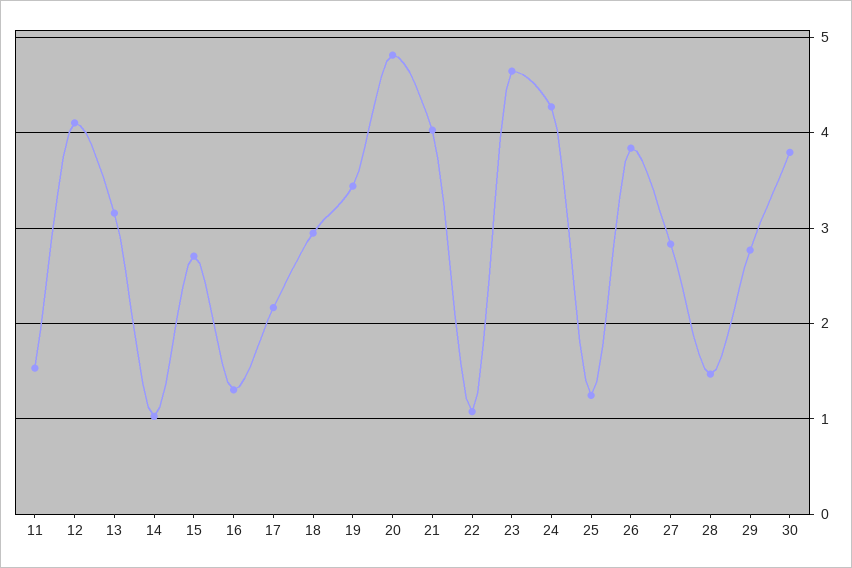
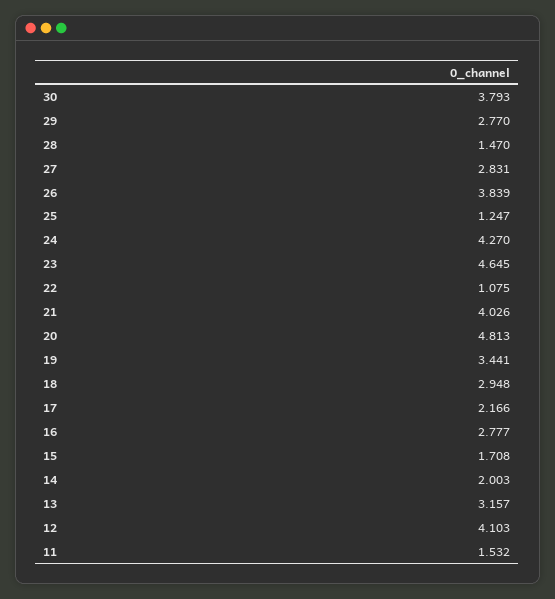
14: 1 -> 2.003
15: 2.7 -> 1.708
16: 1.3 -> 2.777

